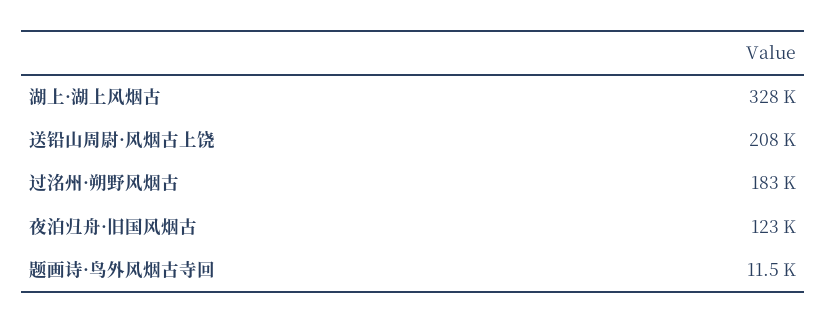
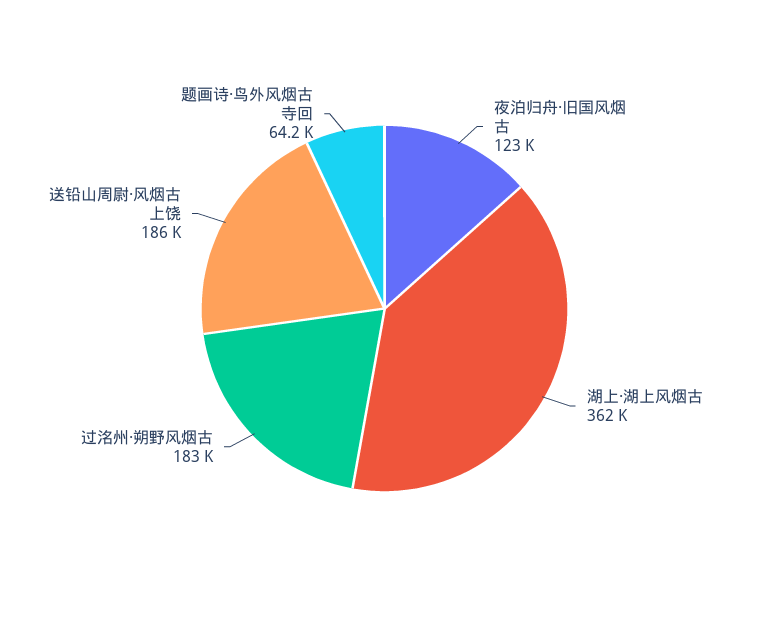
湖上·湖上风烟古: 328000 -> 362000
送铅山周尉·风烟古上饶: 208000 -> 186000
题画诗·鸟外风烟古寺回: 11500 -> 64200

